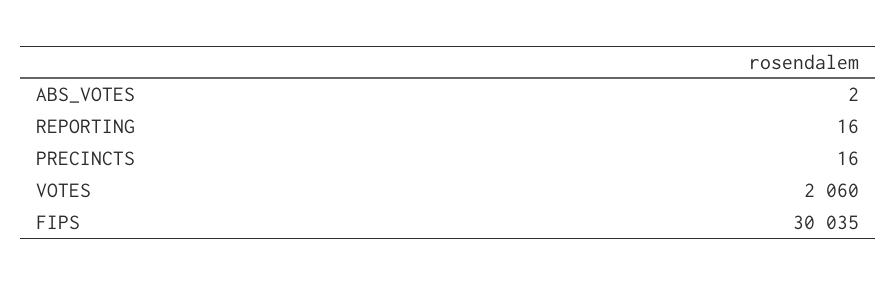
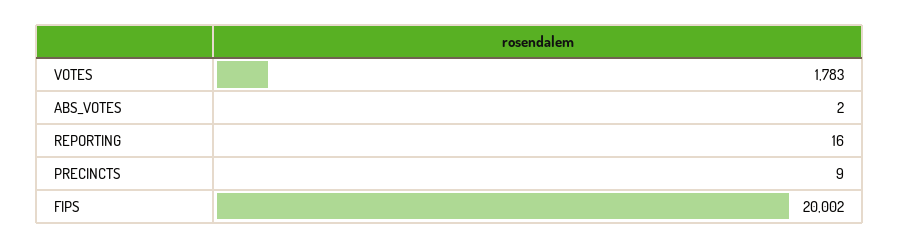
PRECINCTS: 16 -> 9
VOTES: 2060 -> 1783
FIPS: 30035 -> 20002

